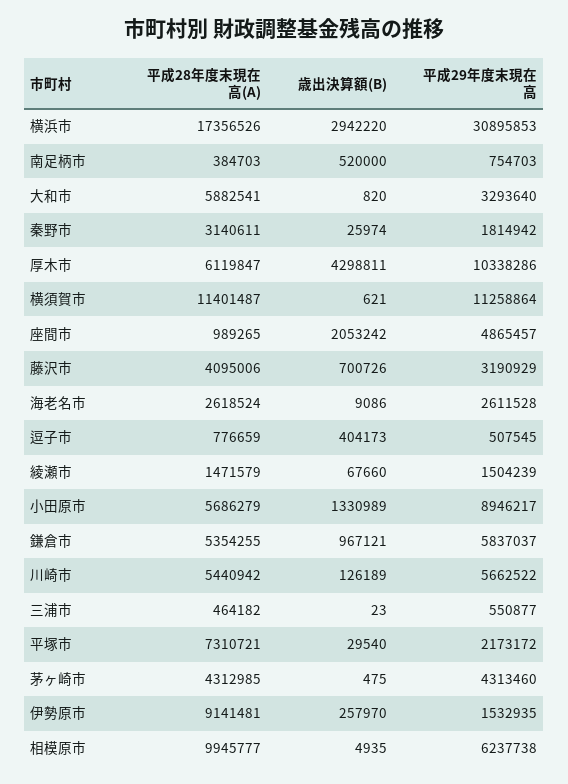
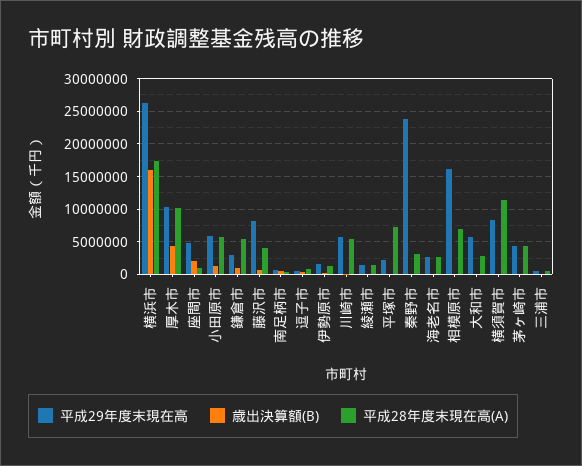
歳出決算額(B), 横浜市: 2942220 -> 16000000
平成29年度末現在高, 横浜市: 30895853 -> 26000000
平成28年度末現在高(A), 大和市: 5882541 -> 3000000
平成29年度末現在高, 大和市: 3293640 -> 6000000
平成29年度末現在高, 秦野市: 1814942 -> 24000000
平成28年度末現在高(A), 厚木市: 6119847 -> 10000000
平成29年度末現在高, 横須賀市: 11258864 -> 8000000
平成29年度末現在高, 藤沢市: 3190929 -> 8000000
平成29年度末現在高, 小田原市: 8946217 -> 6000000
平成29年度末現在高, 鎌倉市: 5837037 -> 3000000
平成28年度末現在高(A), 伊勢原市: 9141481 -> 1000000
平成28年度末現在高(A), 相模原市: 9945777 -> 7000000
平成29年度末現在高, 相模原市: 6237738 -> 16000000

